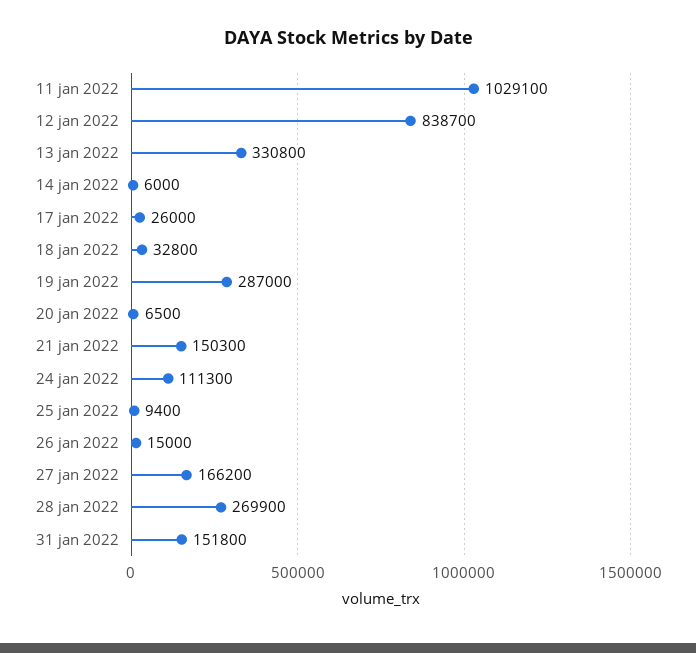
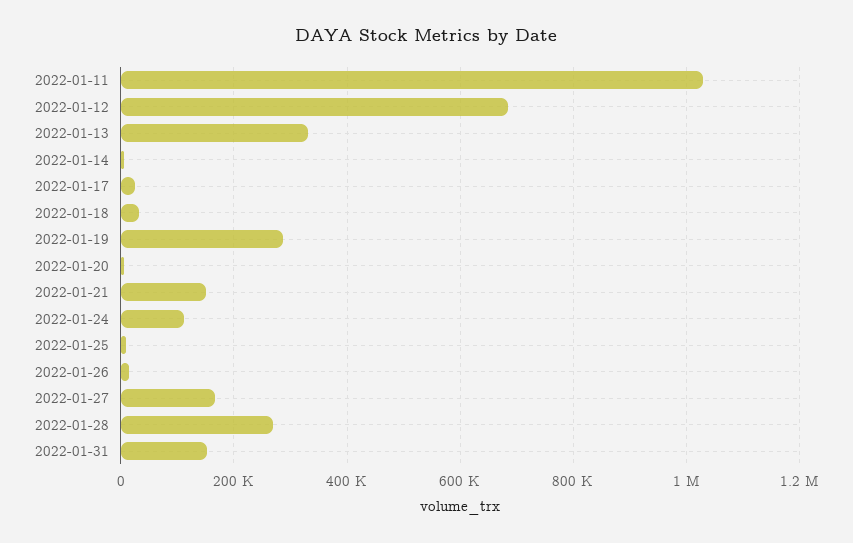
12 jan 2022: 838700 -> 680000

